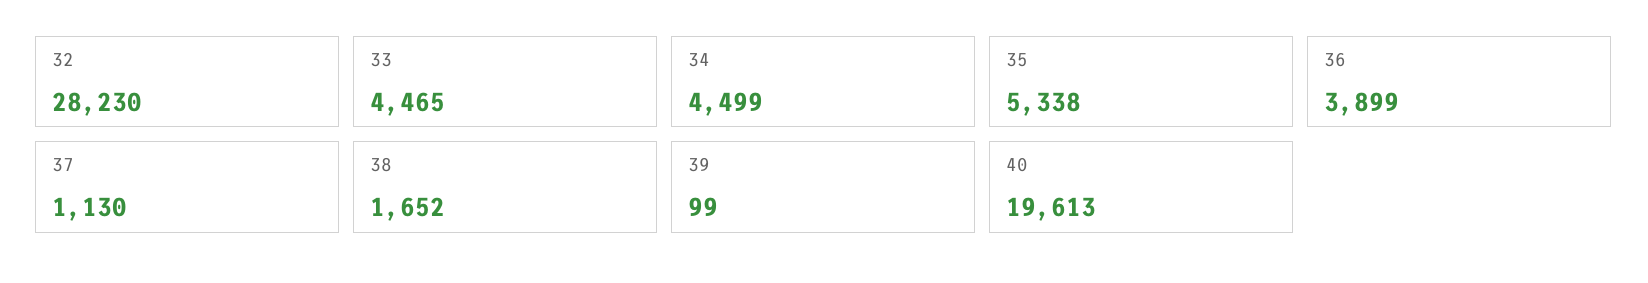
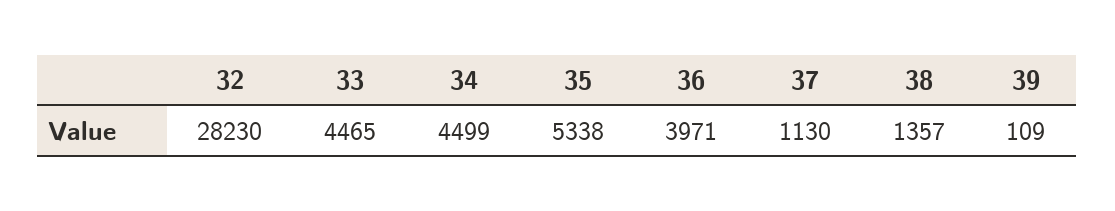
36: 3899 -> 3971
38: 1652 -> 1357
39: 99 -> 109
40: 19613 -> none

